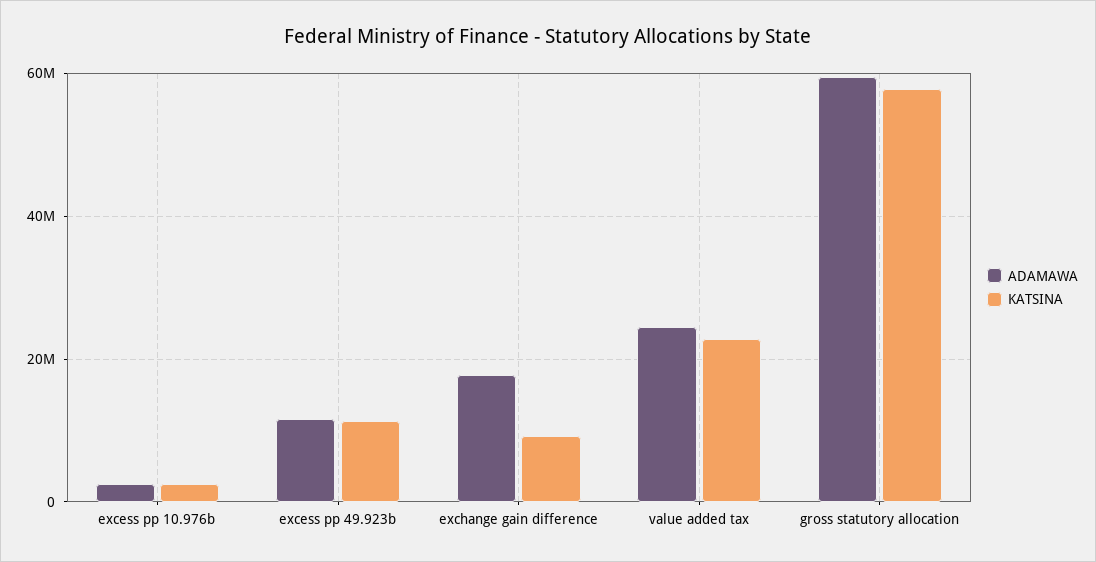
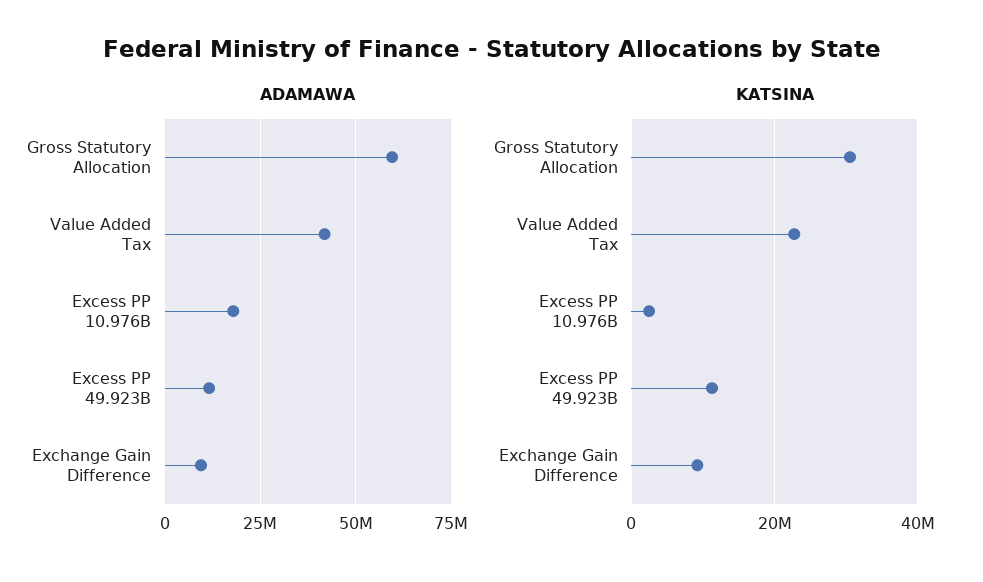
ADAMAWA, excess pp 10.976b: 2000000 -> 17500000
ADAMAWA, exchange gain difference: 18000000 -> 10000000
ADAMAWA, value added tax: 24000000 -> 42500000
KATSINA, gross statutory allocation: 58000000 -> 30000000

